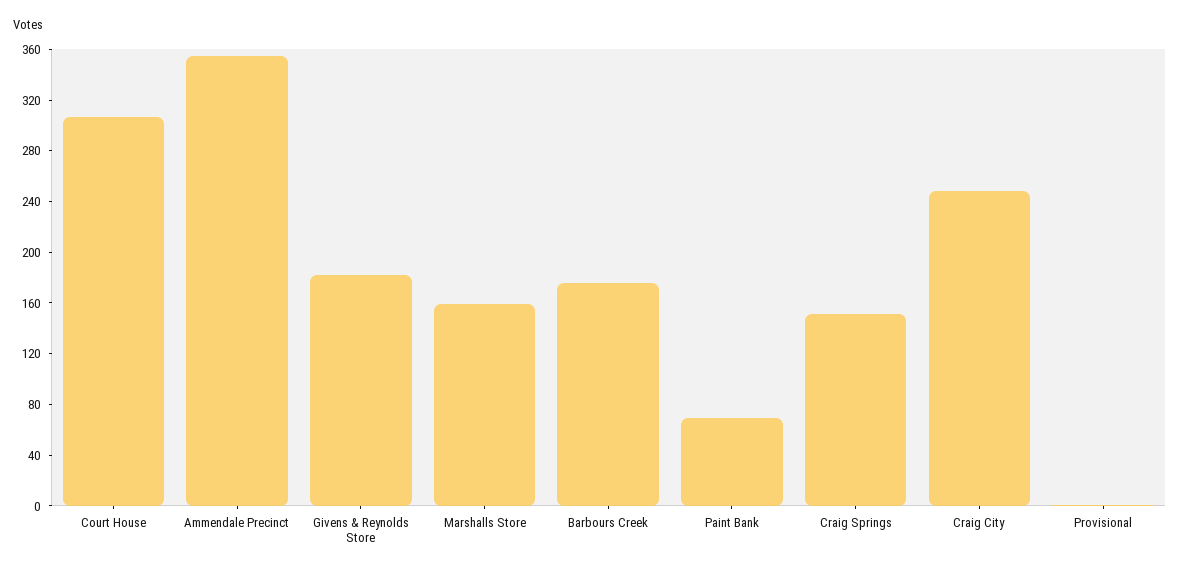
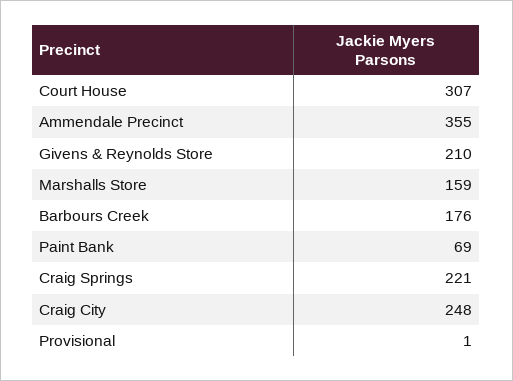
Givens & Reynolds Store: 180 -> 210
Craig Springs: 150 -> 221

